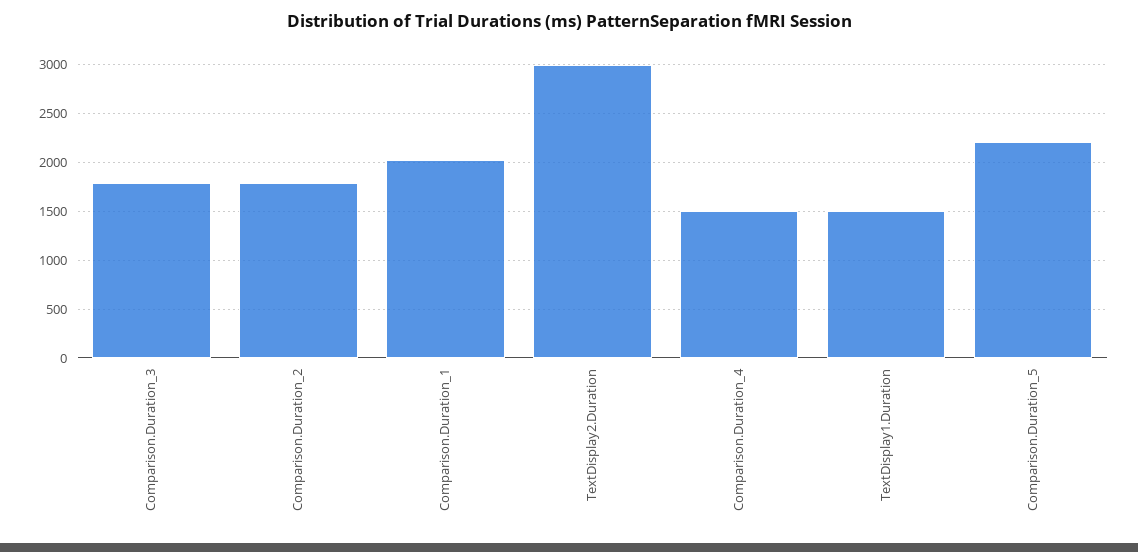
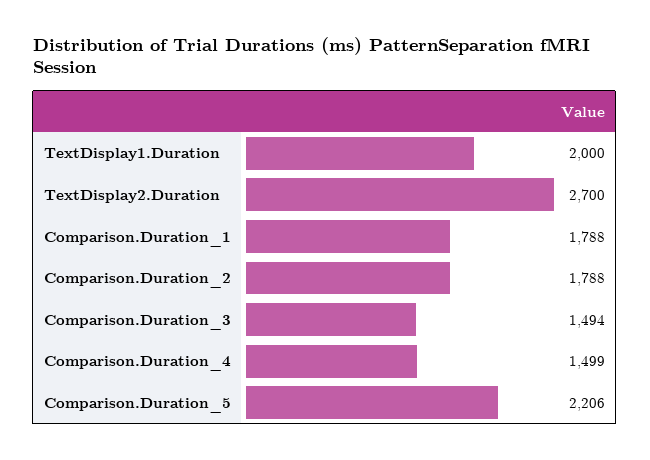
Comparison.Duration_3: 1800 -> 1494
Comparison.Duration_1: 2000 -> 1788
TextDisplay2.Duration: 3000 -> 2700
TextDisplay1.Duration: 1500 -> 2000

